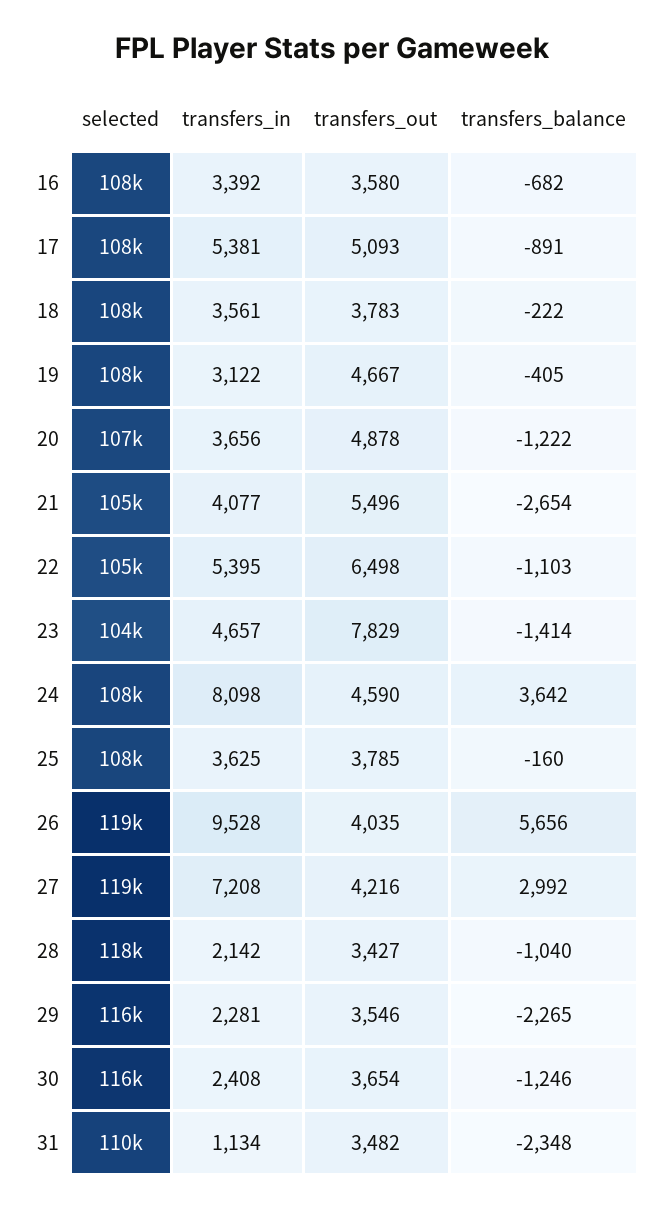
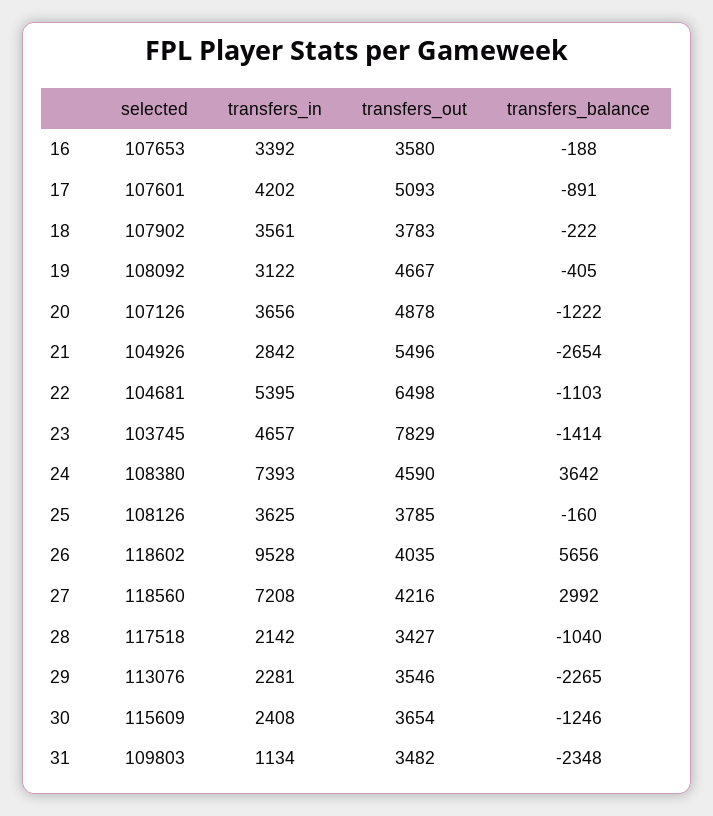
transfers_balance, 16: -682 -> -188
transfers_in, 17: 5381 -> 4202
transfers_in, 21: 4077 -> 2842
transfers_in, 24: 8098 -> 7393
selected, 29: 116000 -> 113076

